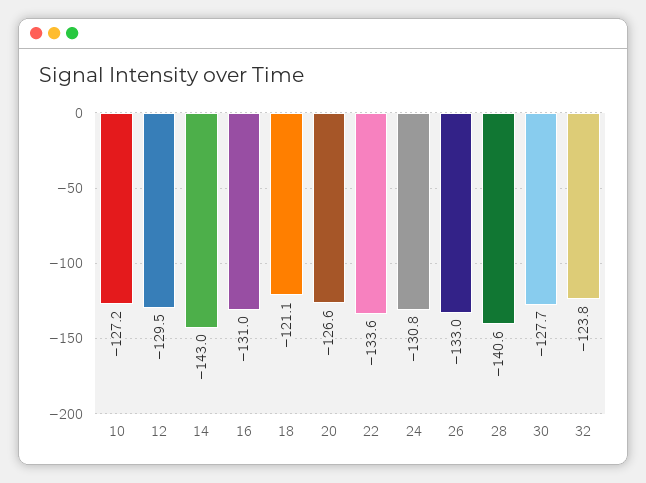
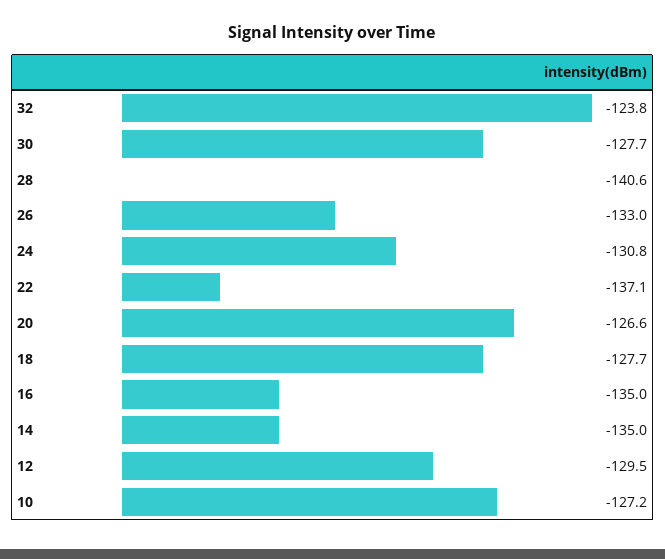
14: -143 -> -135
16: -131 -> -135
18: -121.1 -> -127.7
22: -133.6 -> -137.1

